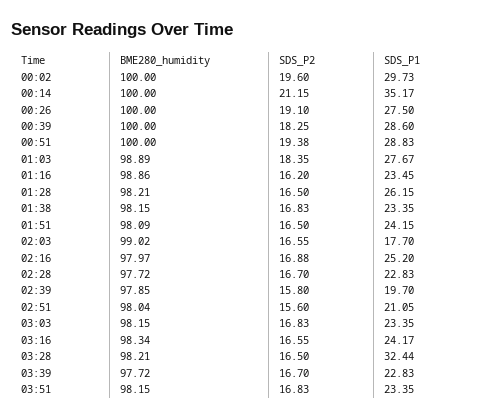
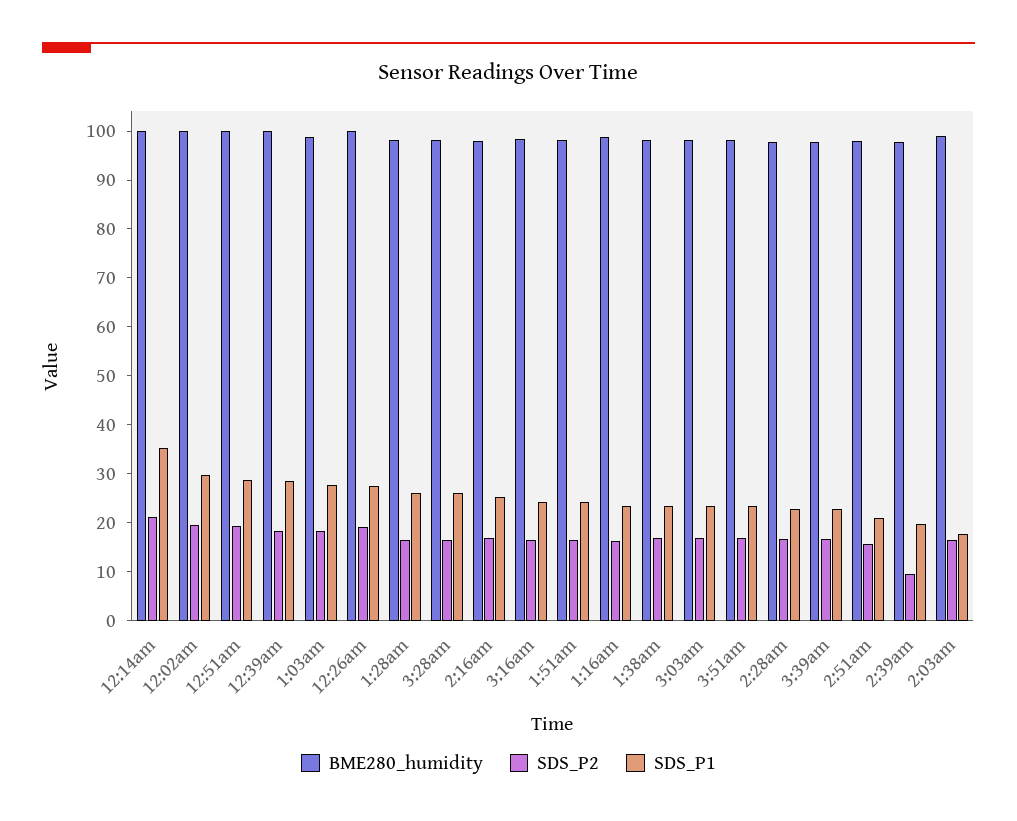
SDS_P2, 02:39: 15.8 -> 10
SDS_P1, 03:28: 32.44 -> 26

